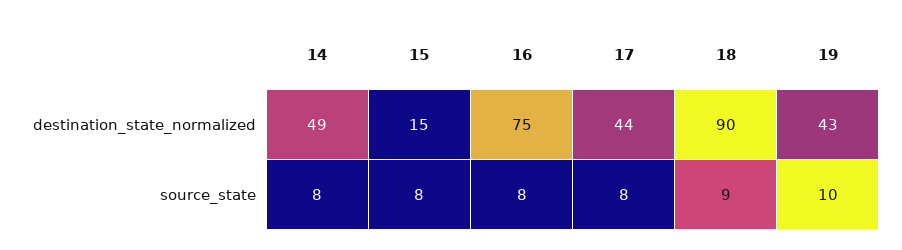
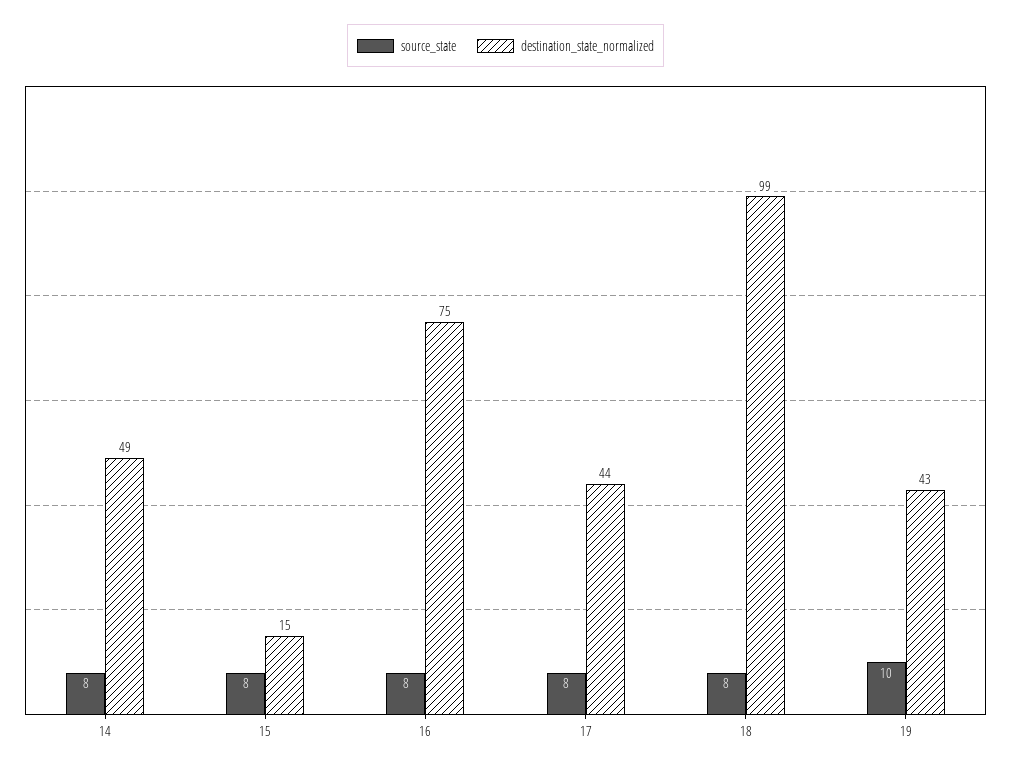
destination_state_normalized, 18: 90 -> 99
source_state, 18: 9 -> 8

